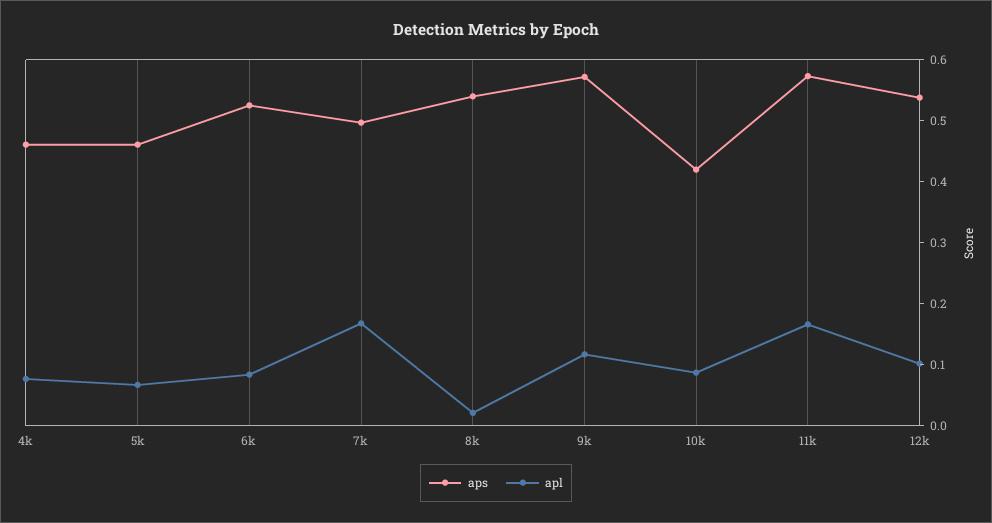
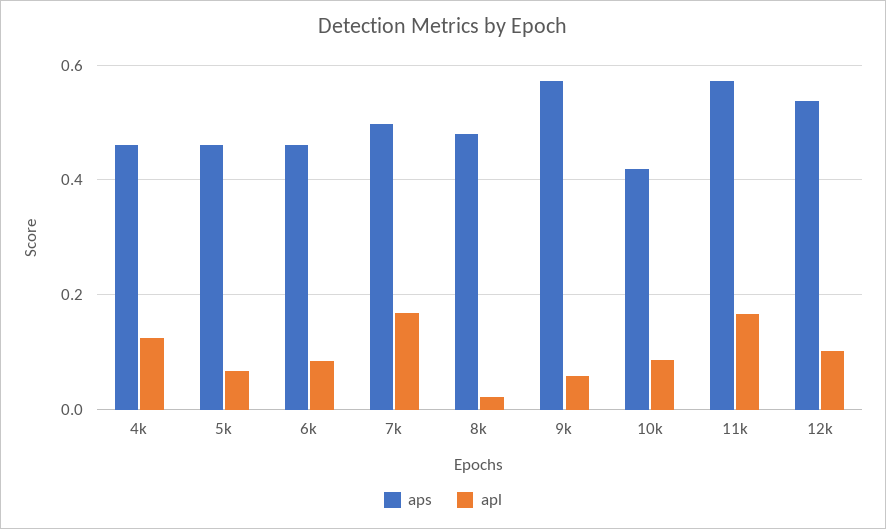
apl, 4k: 0.08 -> 0.12
aps, 6k: 0.52 -> 0.46
aps, 8k: 0.54 -> 0.48
apl, 9k: 0.12 -> 0.06

